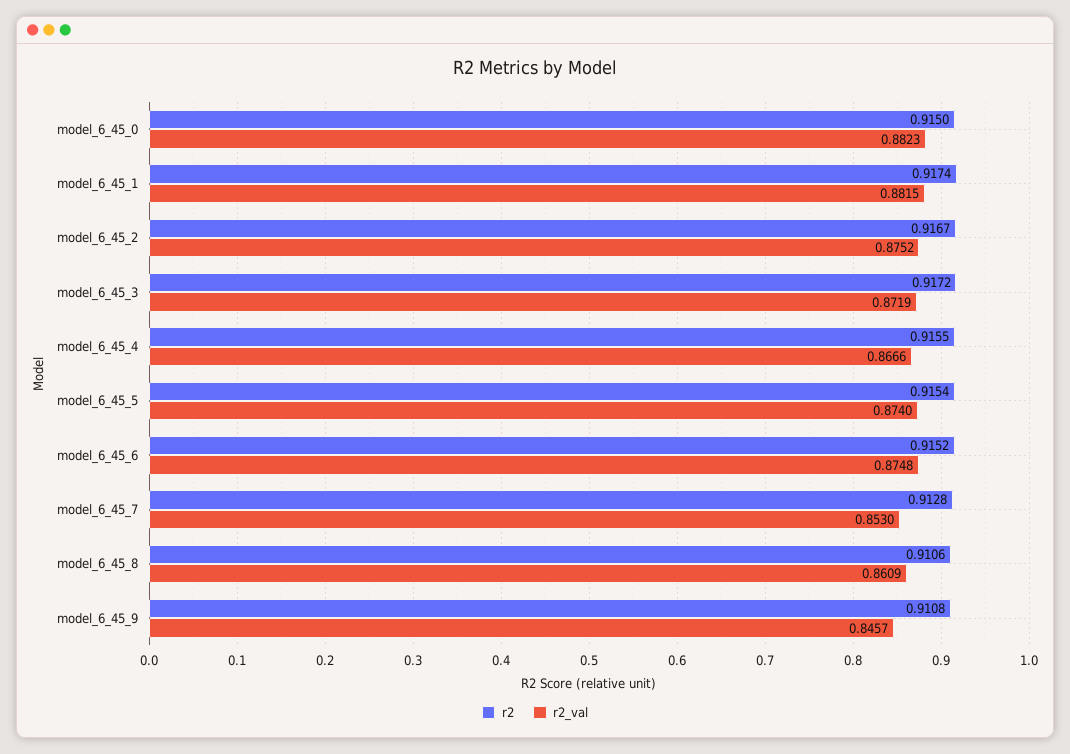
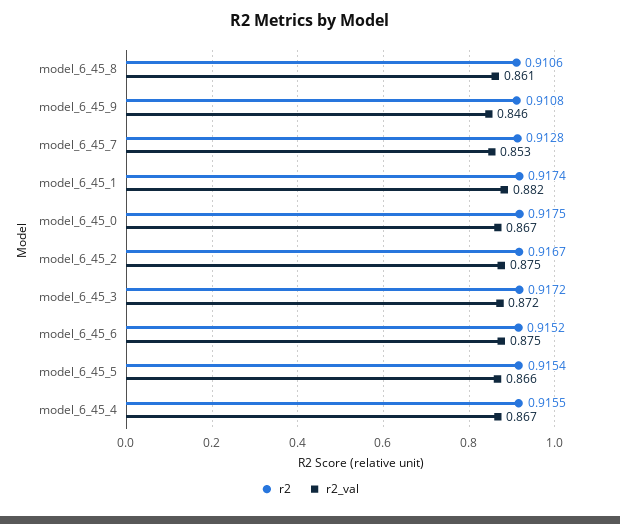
r2, model_6_45_0: 0.915 -> 0.9175
r2_val, model_6_45_0: 0.8823 -> 0.867
r2_val, model_6_45_5: 0.874 -> 0.866

